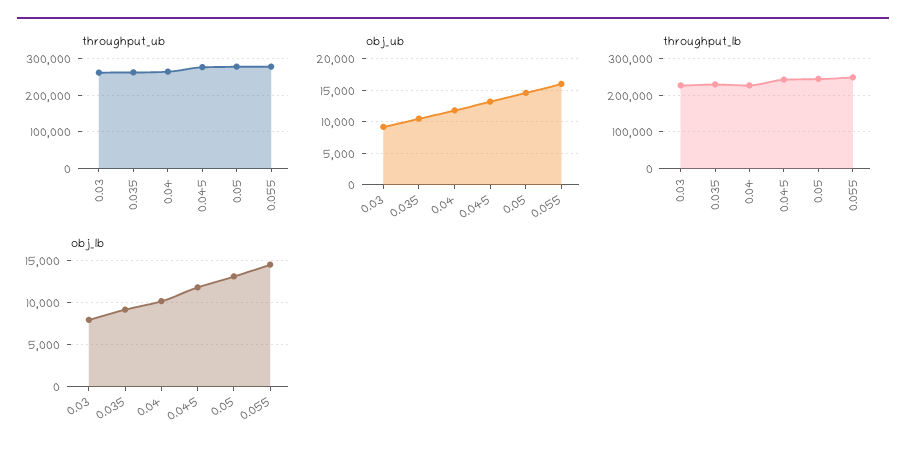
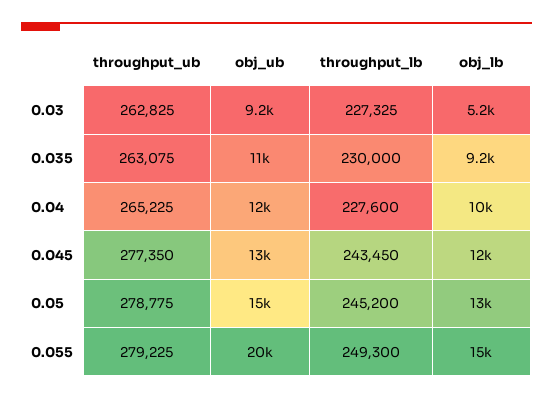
obj_ub, 0.055: 16000 -> 20000
obj_lb, 0.03: 8000 -> 5200

